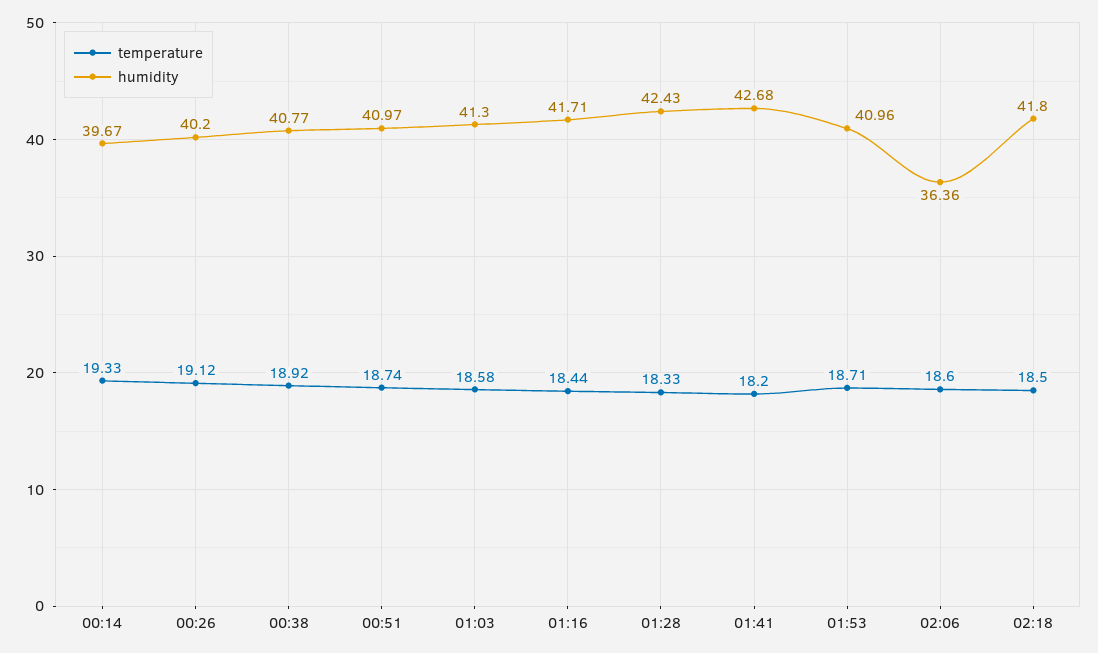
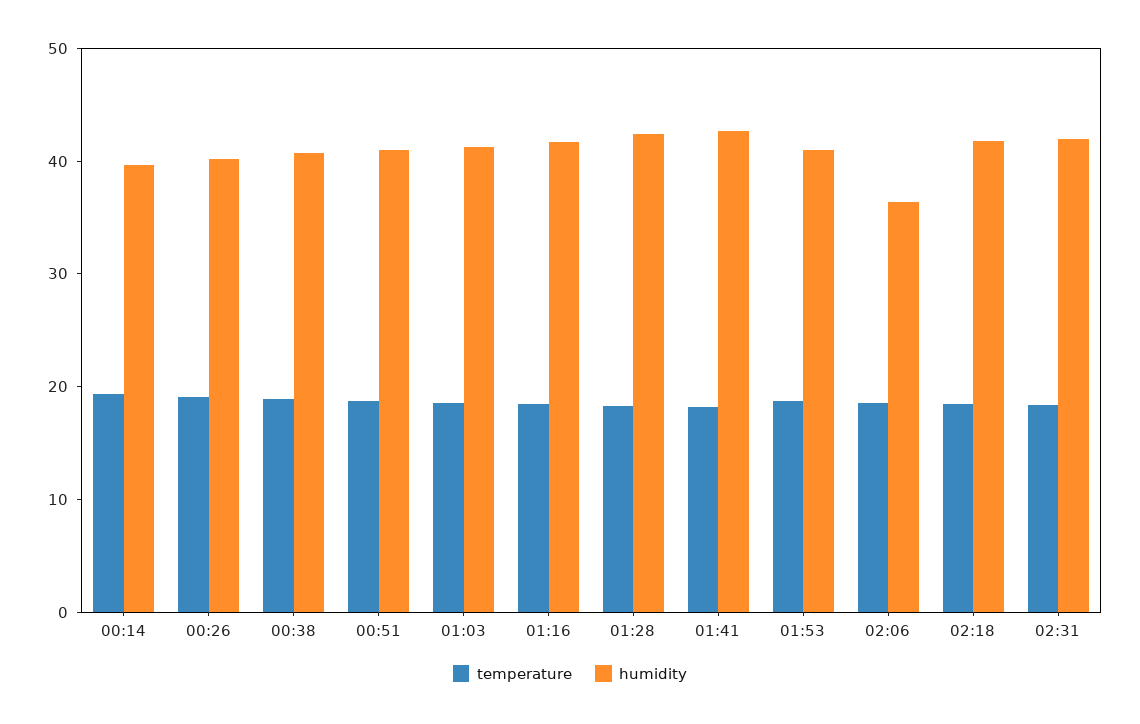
temperature, 02:31: none -> 18
humidity, 02:31: none -> 42

